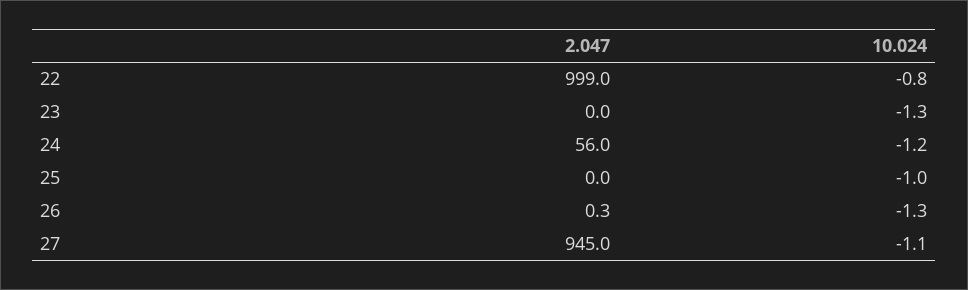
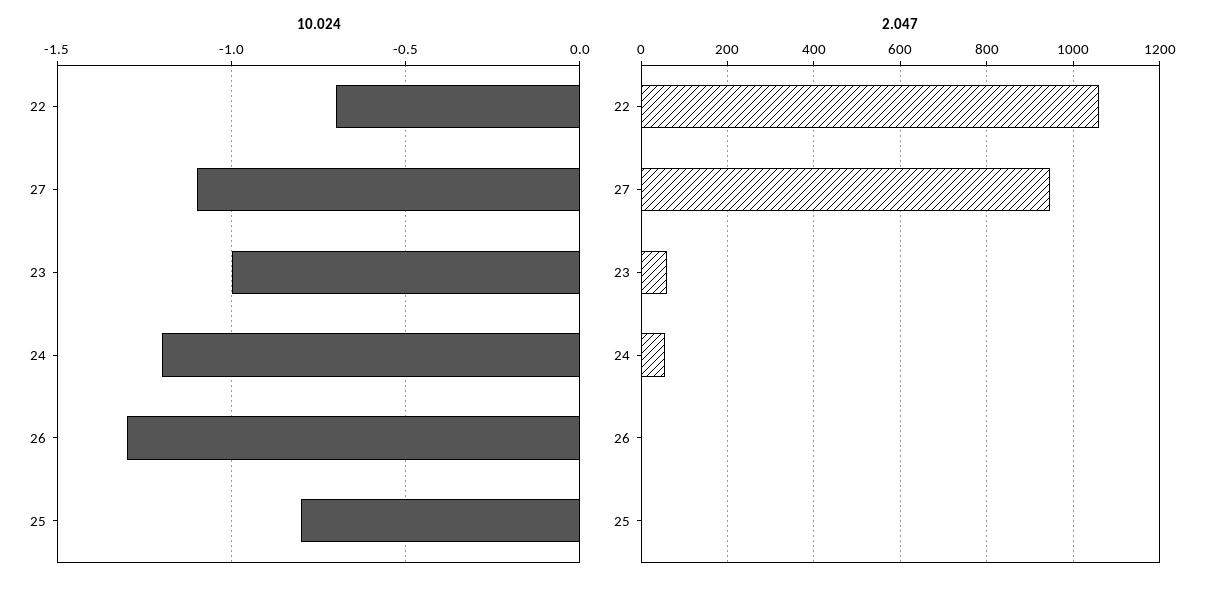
2.047, 22: 999 -> 1060
10.024, 22: -0.8 -> -0.7
2.047, 23: 0 -> 60
10.024, 23: -1.3 -> -1
10.024, 25: -1 -> -0.8

